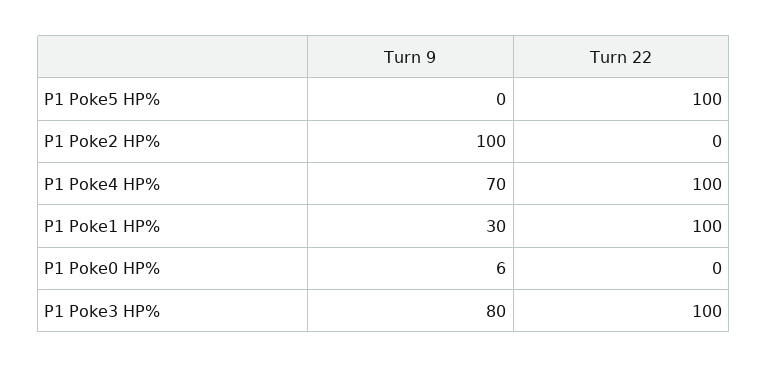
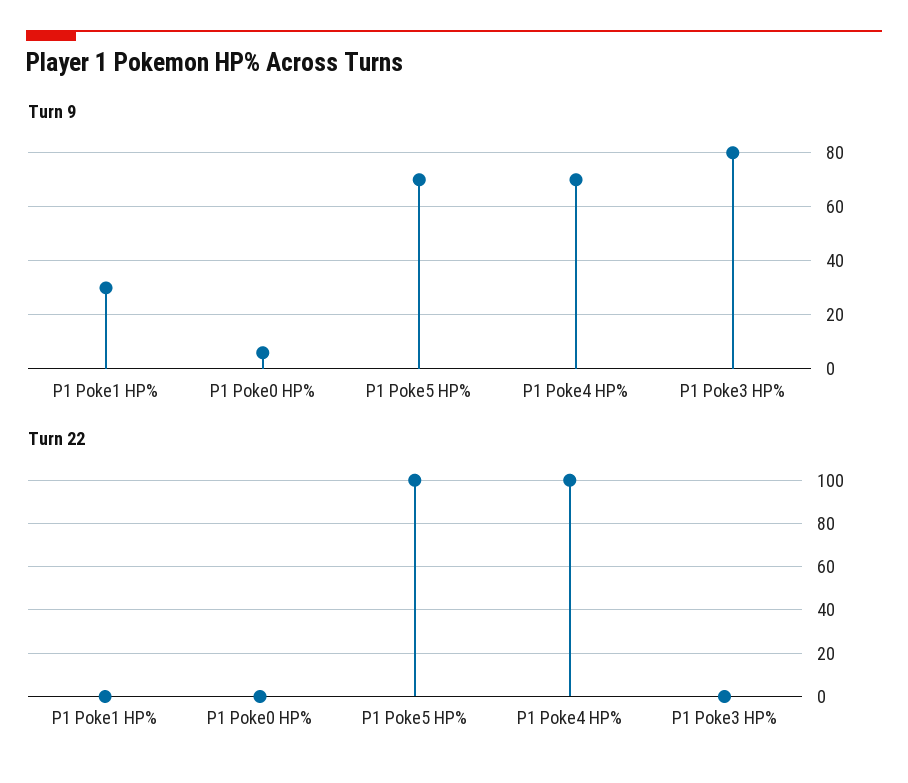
Turn 9, P1 Poke5 HP%: 0 -> 70
Turn 9, P1 Poke2 HP%: 100 -> none
Turn 22, P1 Poke2 HP%: 0 -> none
Turn 22, P1 Poke1 HP%: 100 -> 0
Turn 22, P1 Poke3 HP%: 100 -> 0

